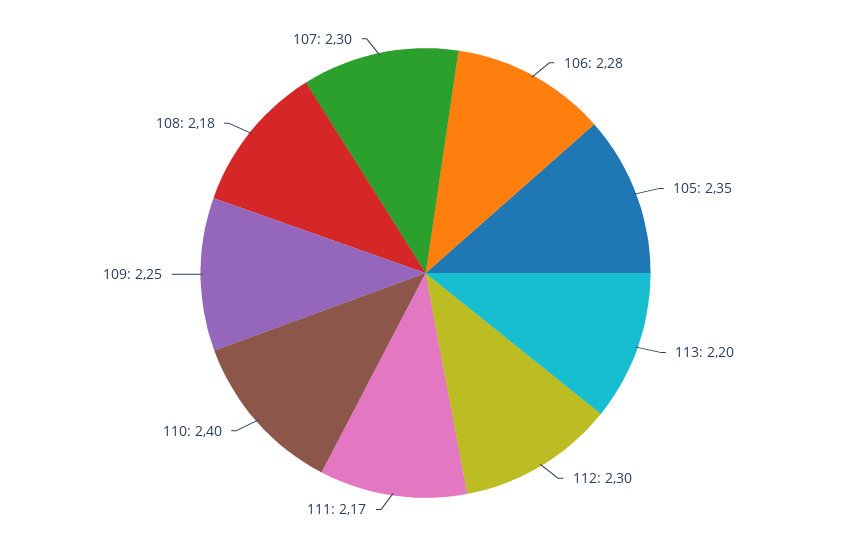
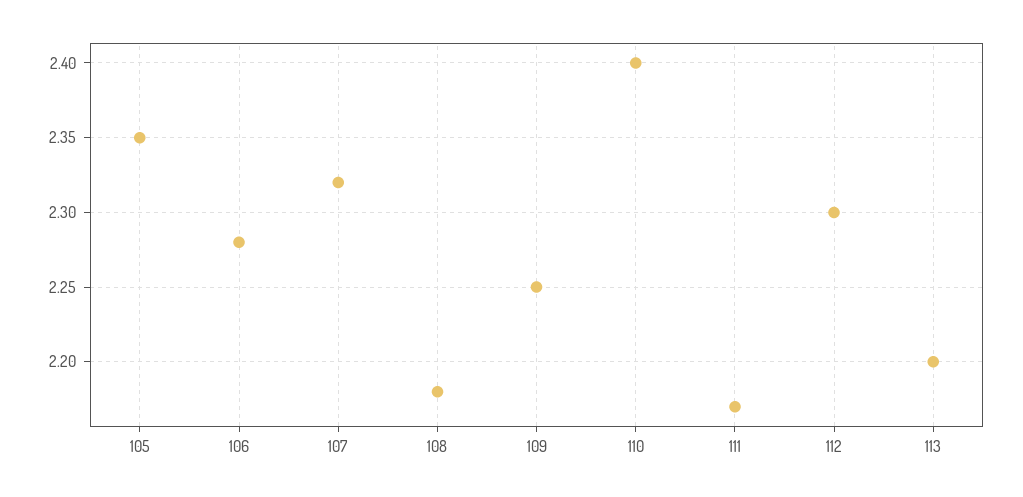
107: 2.3 -> 2.32

